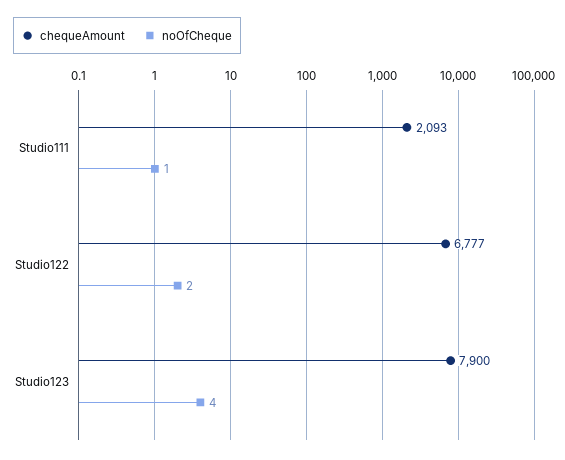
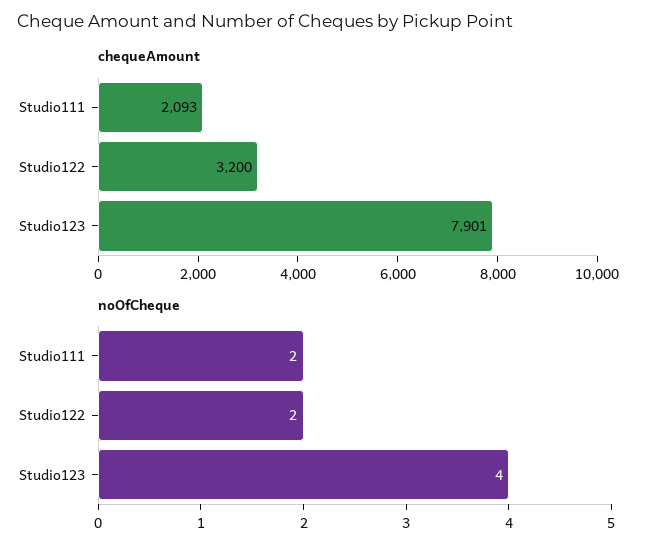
noOfCheque, Studio111: 1 -> 2
chequeAmount, Studio122: 6777 -> 3200
chequeAmount, Studio123: 7900 -> 7901

